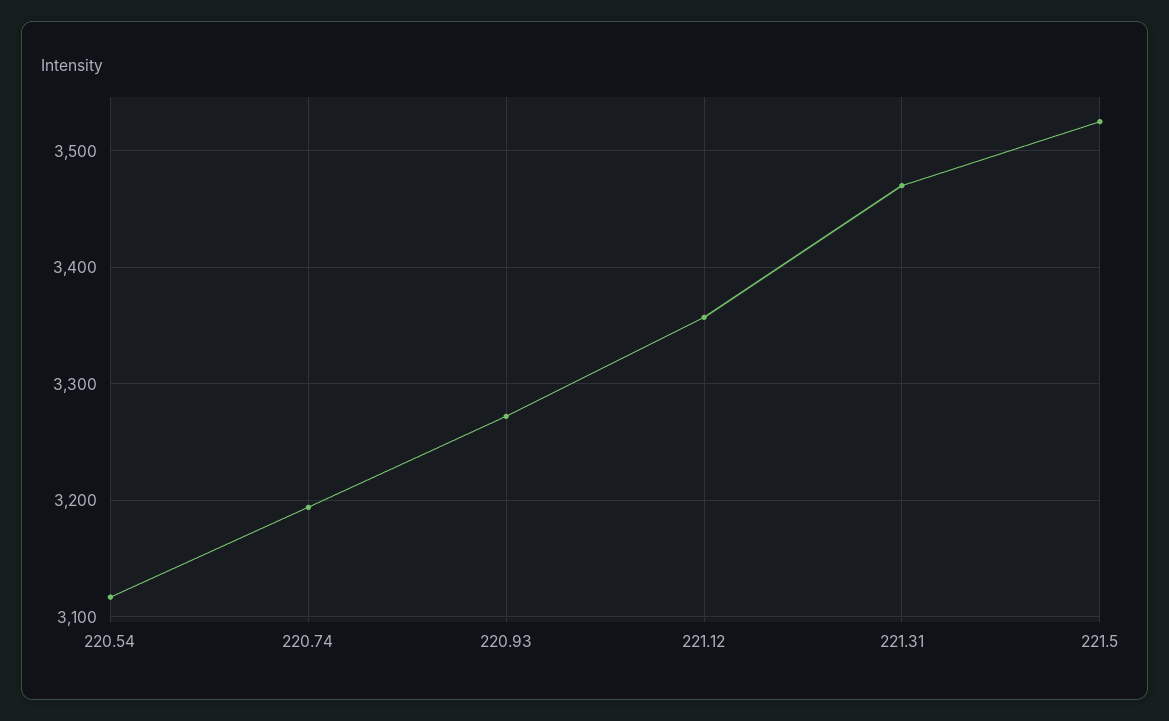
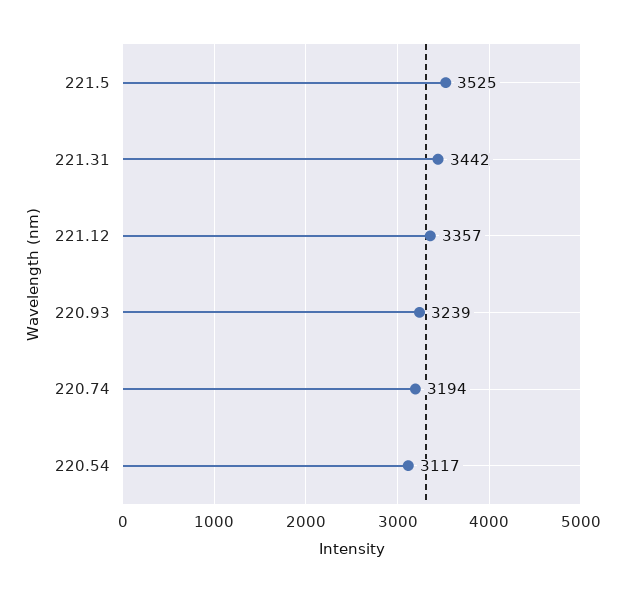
220.93: 3270 -> 3239
221.31: 3470 -> 3442

